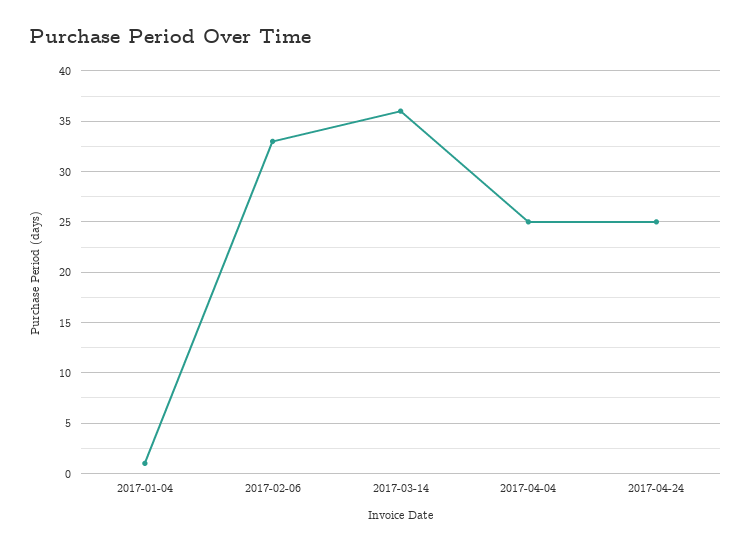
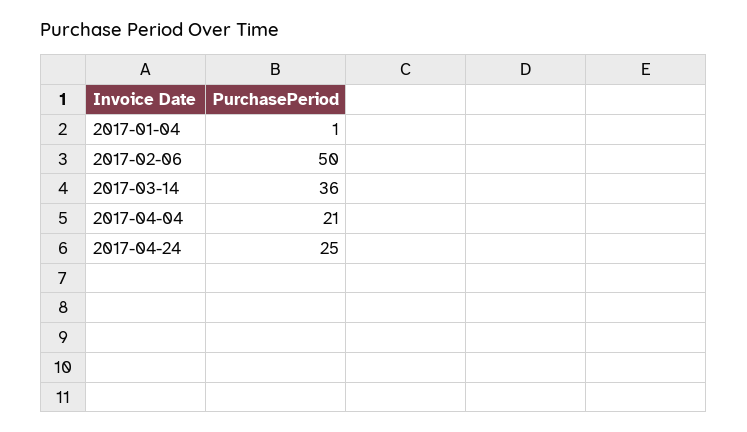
2017-02-06: 33 -> 50
2017-04-04: 25 -> 21

